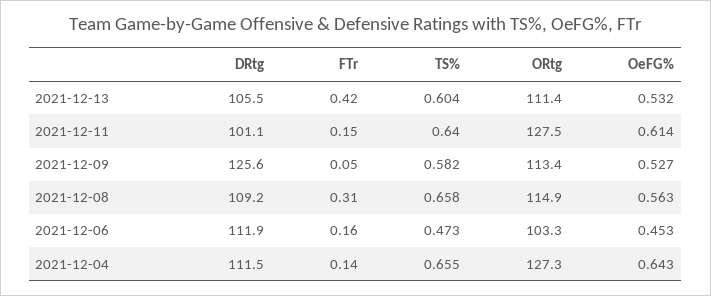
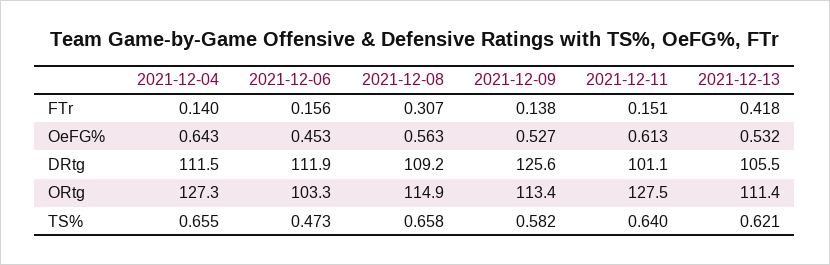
TS%, 2021-12-13: 0.604 -> 0.621
OeFG%, 2021-12-11: 0.614 -> 0.613
FTr, 2021-12-09: 0.05 -> 0.138

